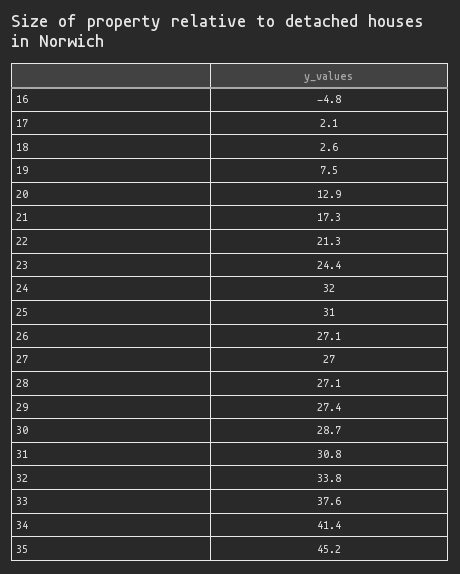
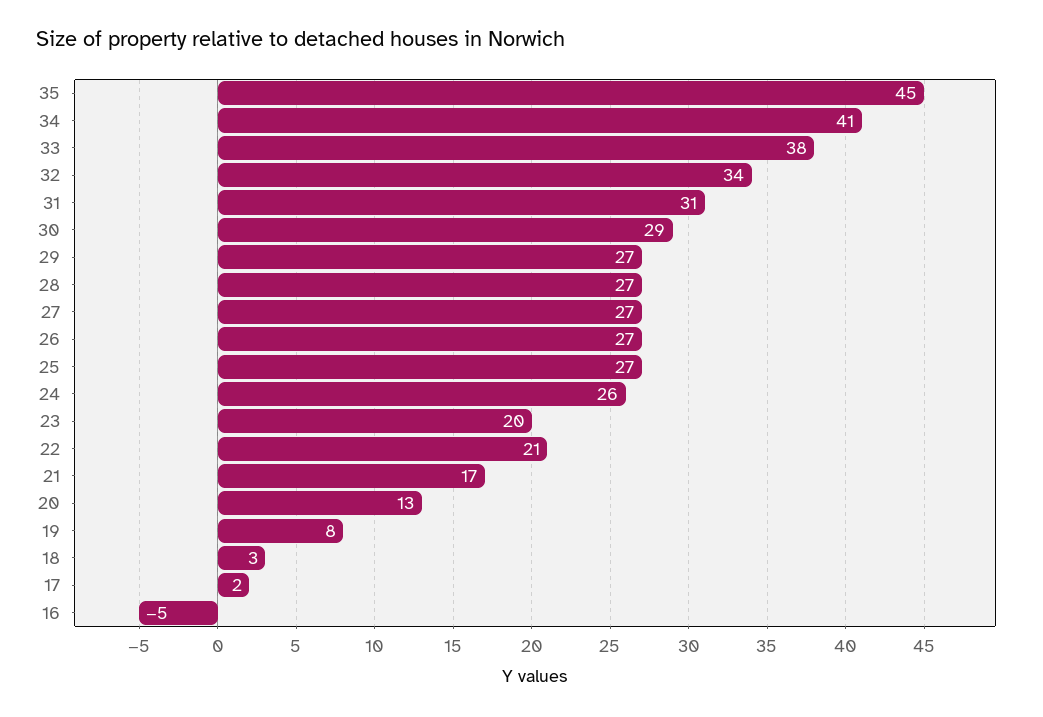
23: 24.4 -> 20
24: 32 -> 26
25: 31 -> 27

